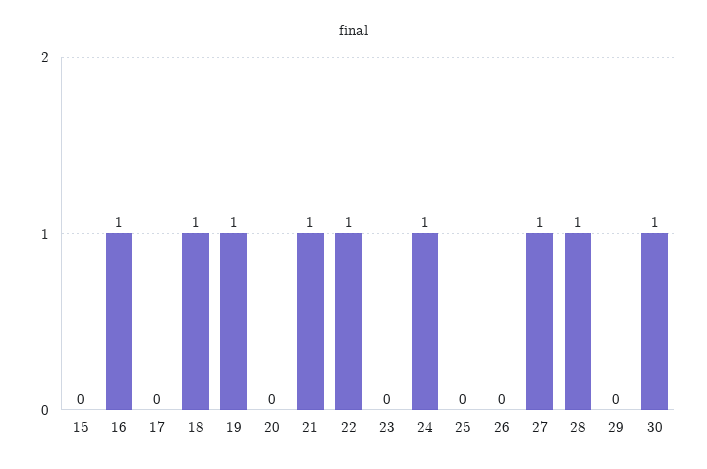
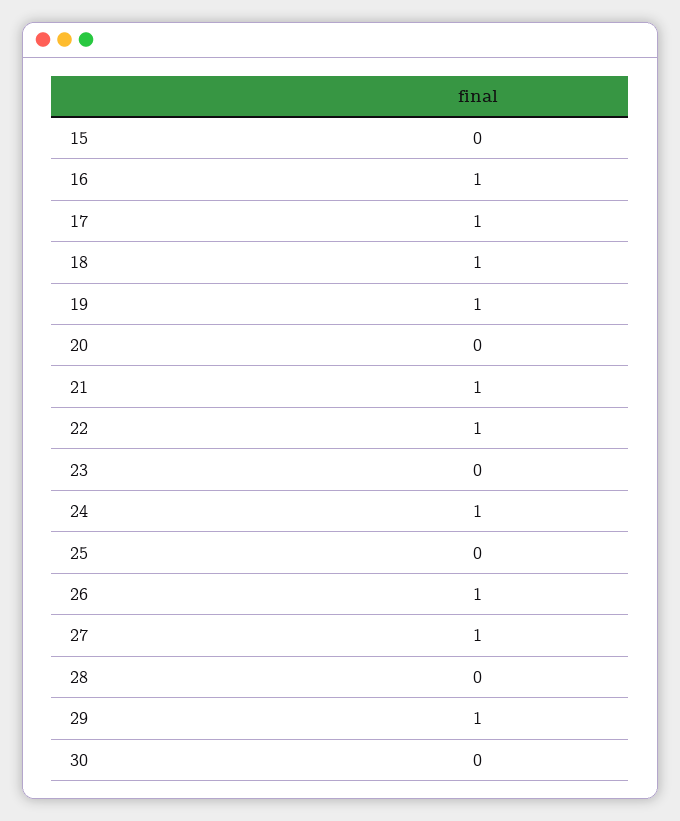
17: 0 -> 1
26: 0 -> 1
28: 1 -> 0
29: 0 -> 1
30: 1 -> 0

